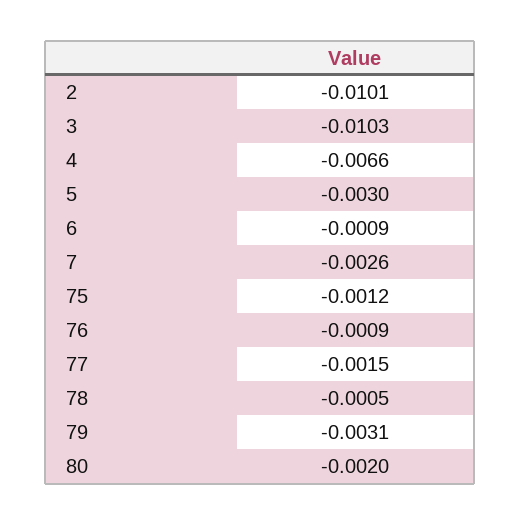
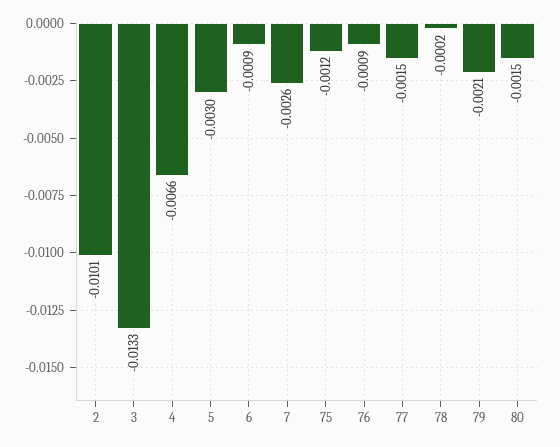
3: -0.0103 -> -0.0133
78: -0.0005 -> -0.0002
79: -0.0031 -> -0.0021
80: -0.002 -> -0.0015

